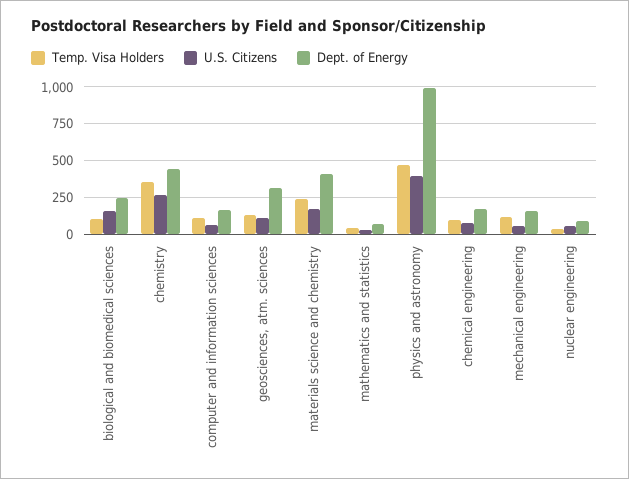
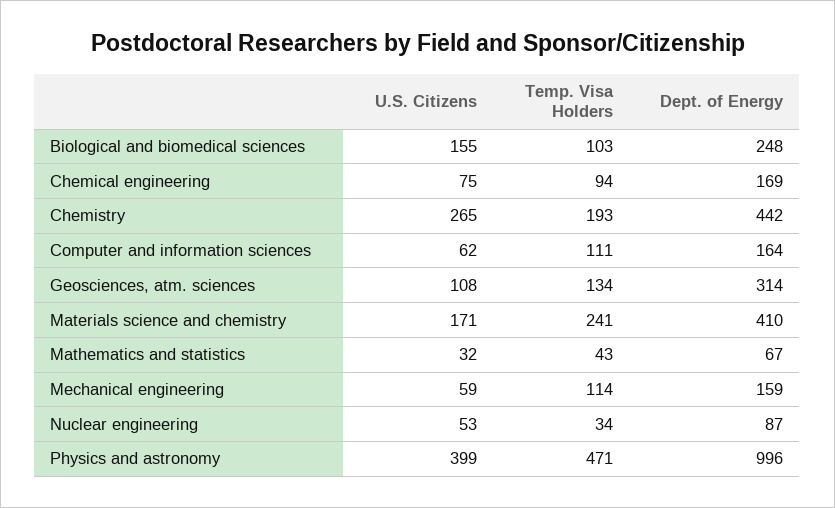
Temp. Visa Holders, chemistry: 350 -> 193

